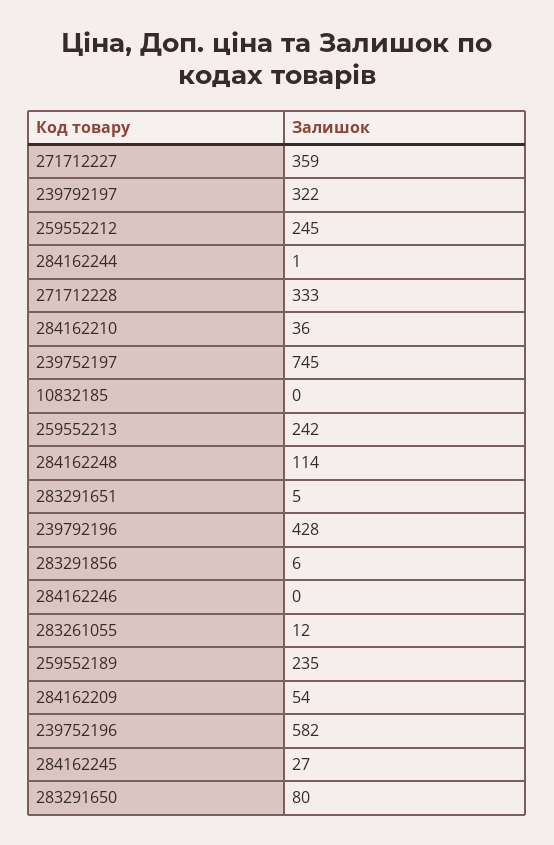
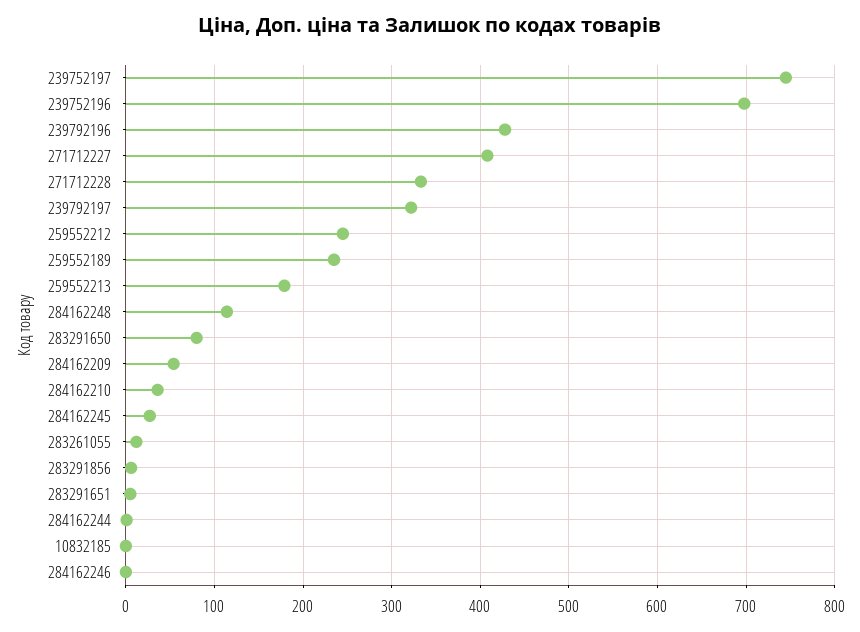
271712227: 359 -> 410
259552213: 242 -> 180
239752196: 582 -> 700

